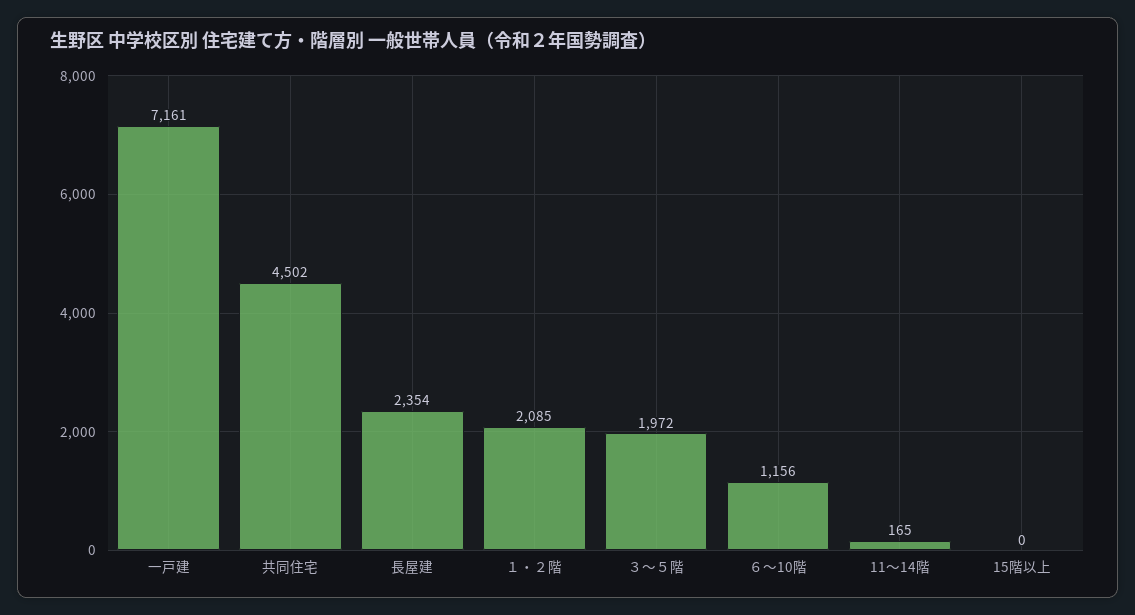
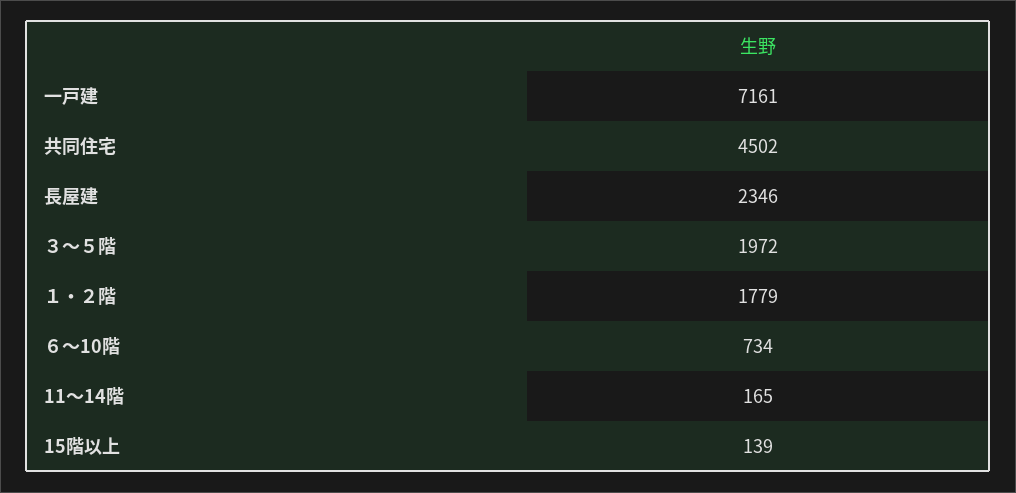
長屋建: 2354 -> 2346
１・２階: 2085 -> 1779
６～10階: 1156 -> 734
15階以上: 0 -> 139

